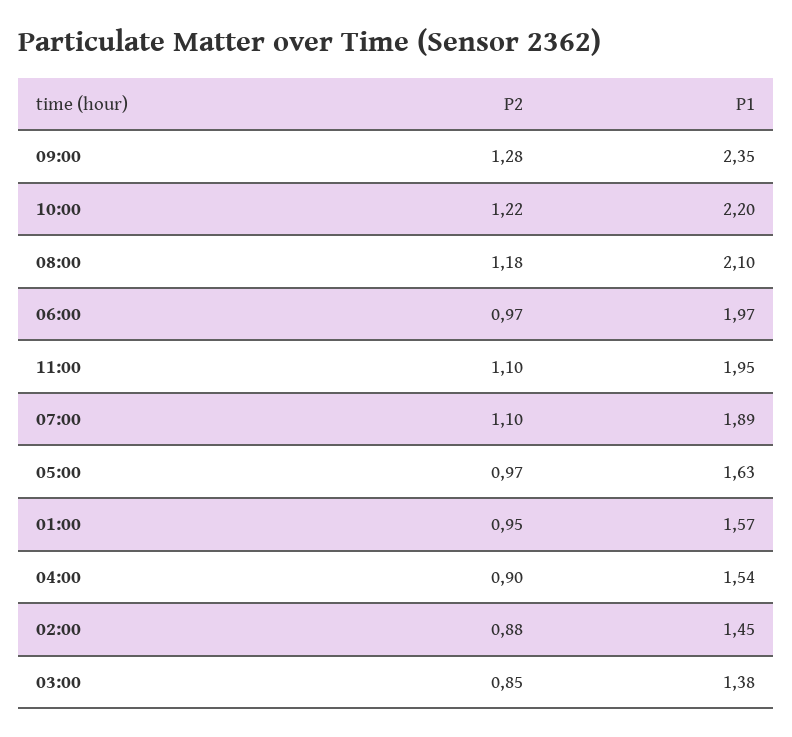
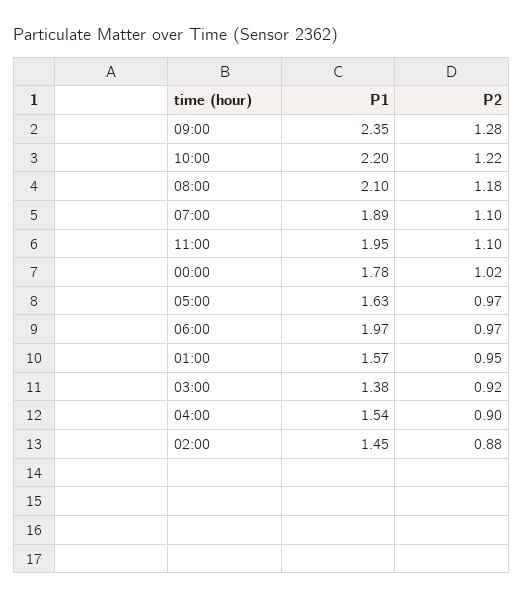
P2, 03:00: 0.85 -> 0.92
P1, 00:00: none -> 1.78
P2, 00:00: none -> 1.02

